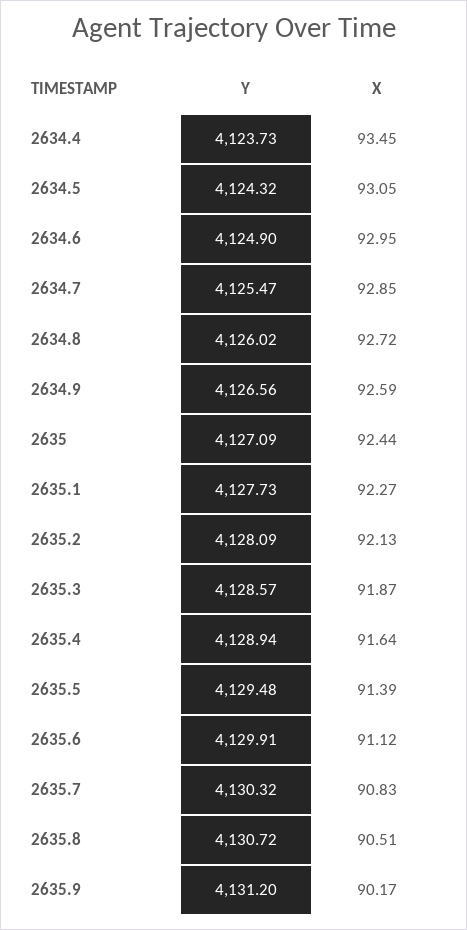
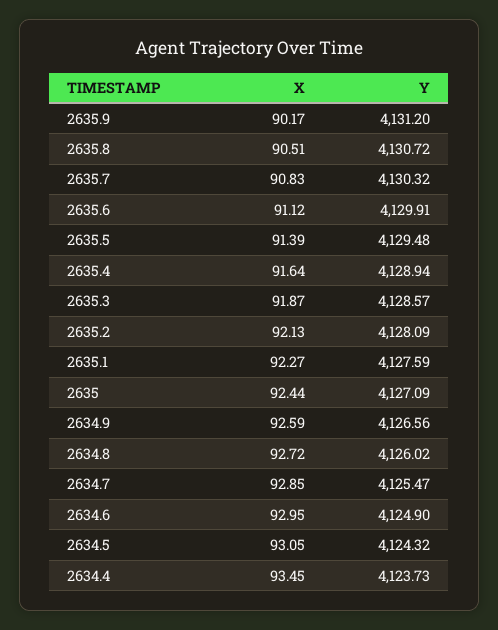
Y, 2635.1: 4127.73 -> 4127.59

